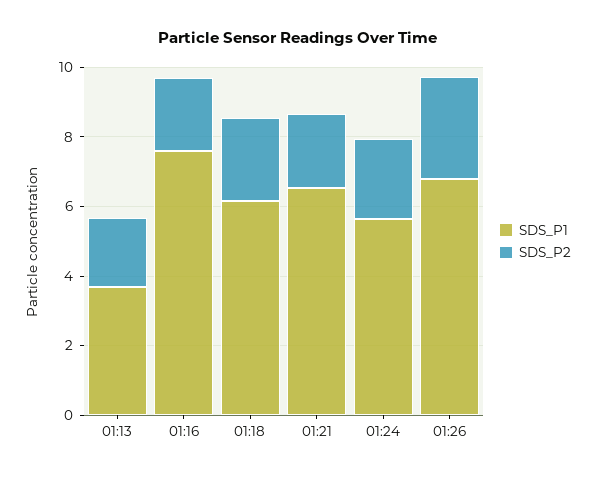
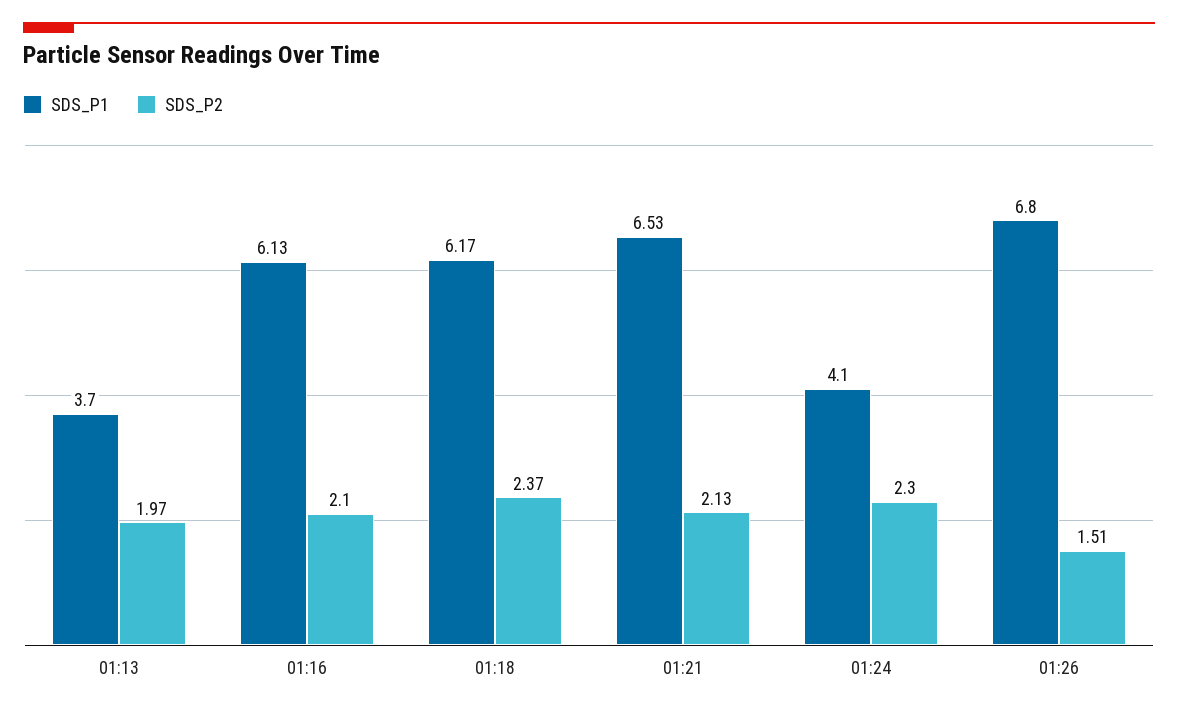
SDS_P1, 01:16: 7.5 -> 6.13
SDS_P1, 01:24: 5.5 -> 4.1
SDS_P2, 01:26: 3 -> 1.51

